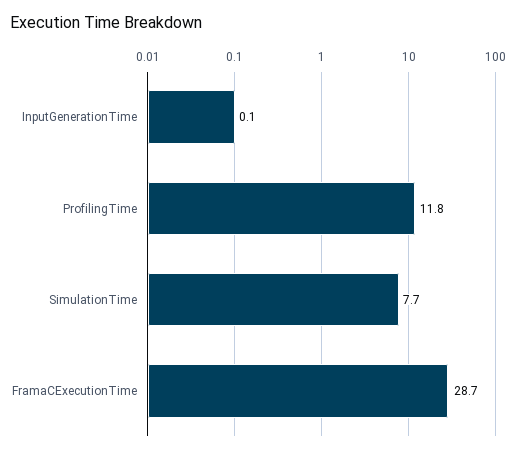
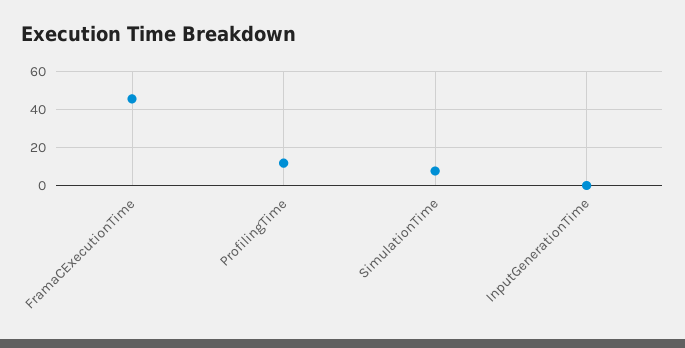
FramaCExecutionTime: 28.7 -> 45

